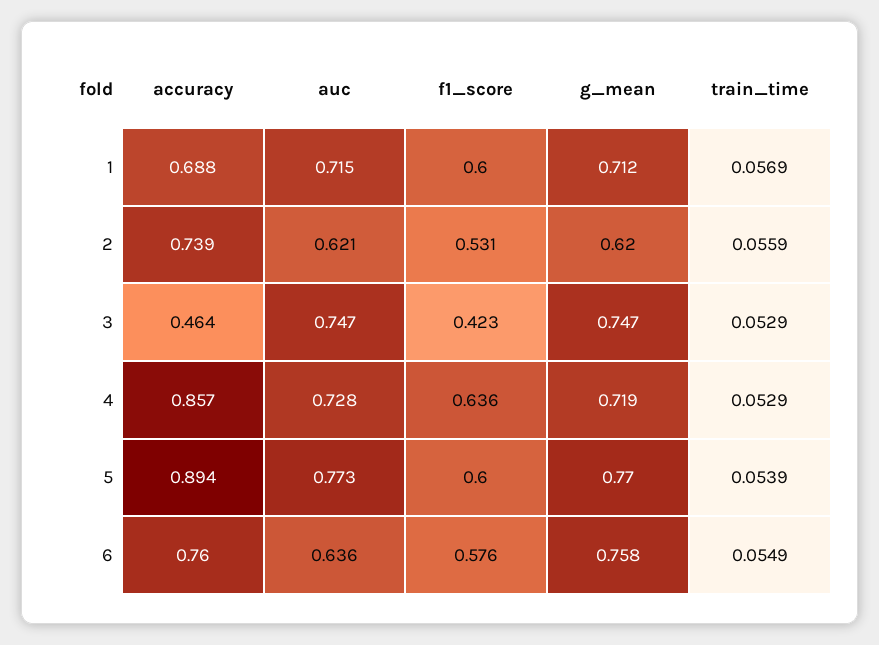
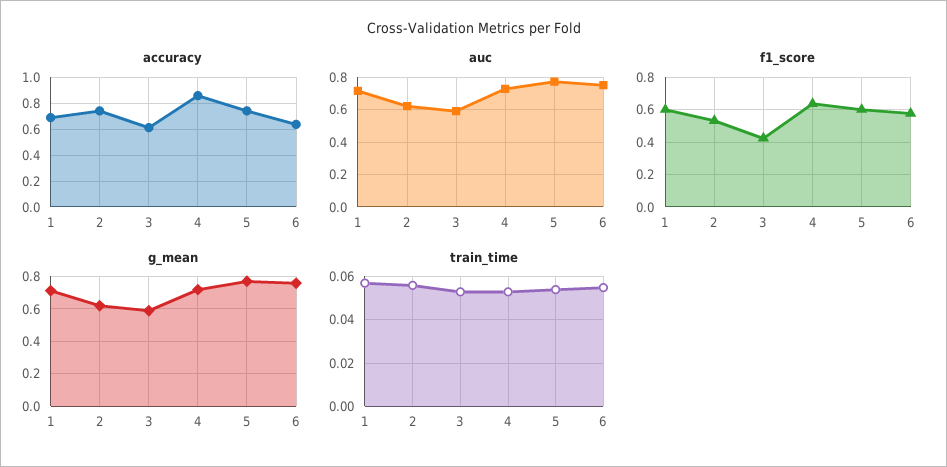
accuracy, 3: 0.464 -> 0.6
auc, 3: 0.747 -> 0.6
g_mean, 3: 0.747 -> 0.6
accuracy, 5: 0.894 -> 0.75
accuracy, 6: 0.76 -> 0.65
auc, 6: 0.636 -> 0.75

